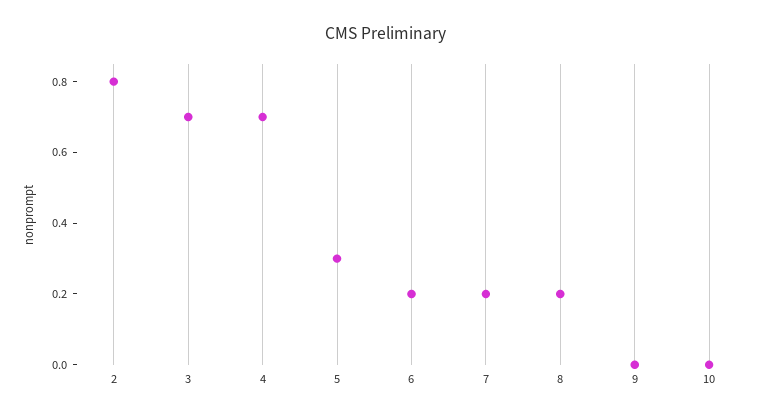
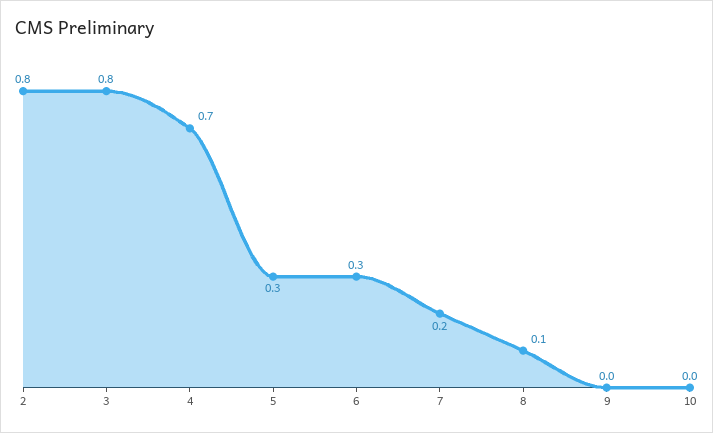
3: 0.7 -> 0.8
6: 0.2 -> 0.3
8: 0.2 -> 0.1

